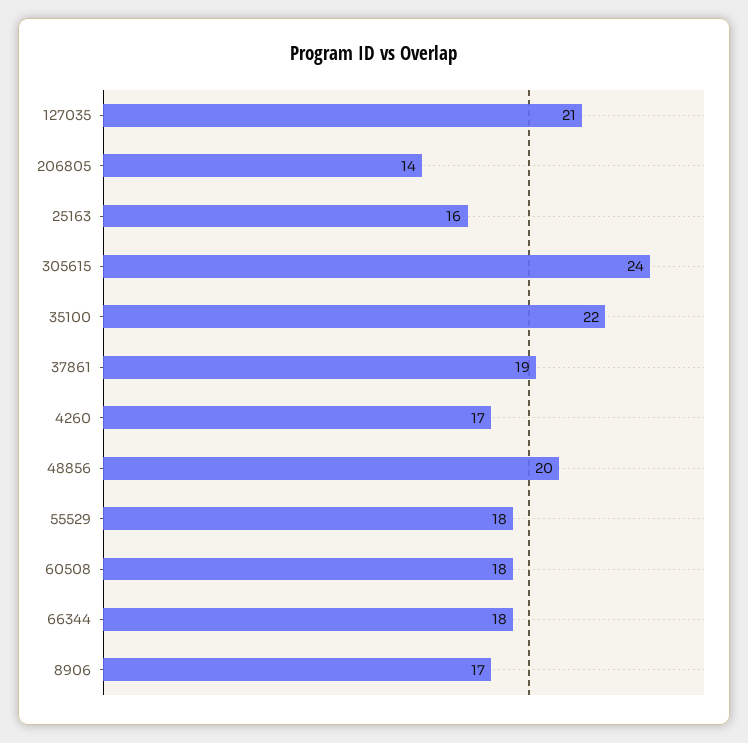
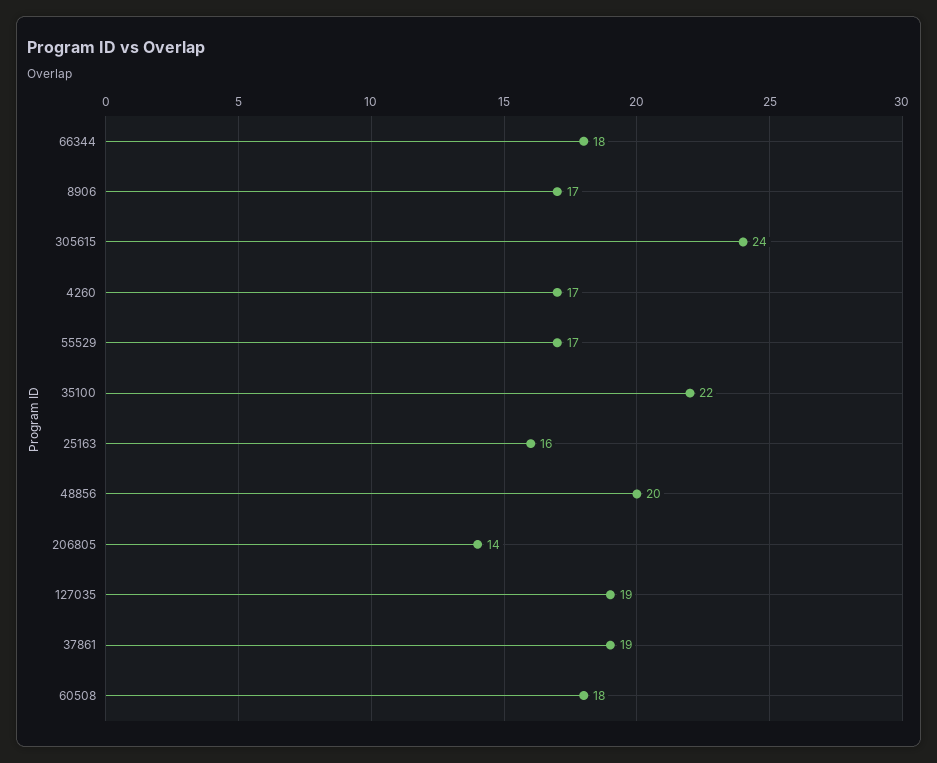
127035: 21 -> 19
55529: 18 -> 17

